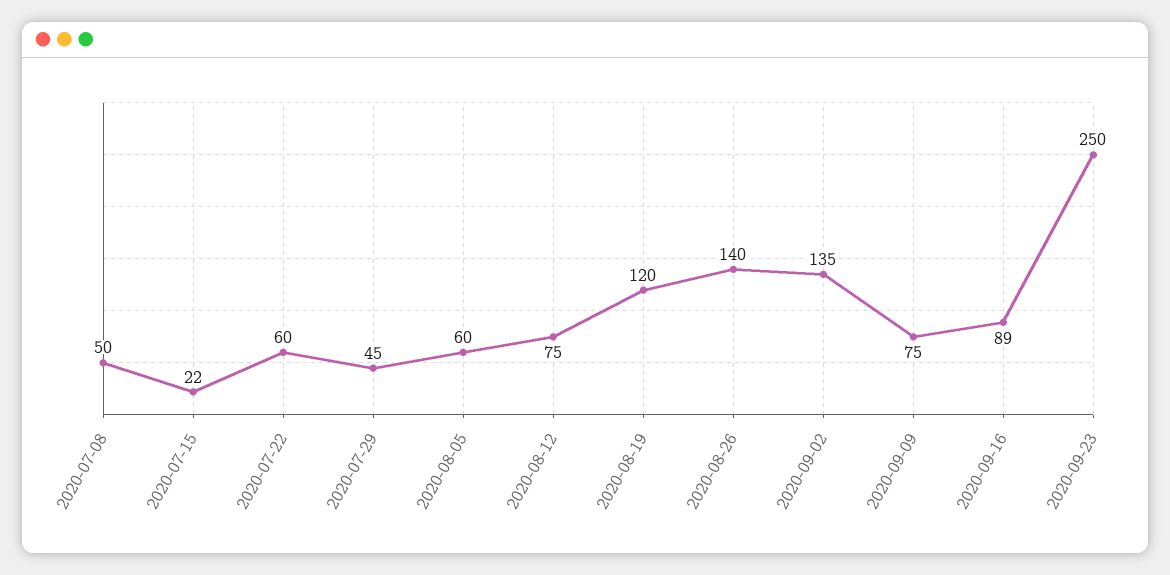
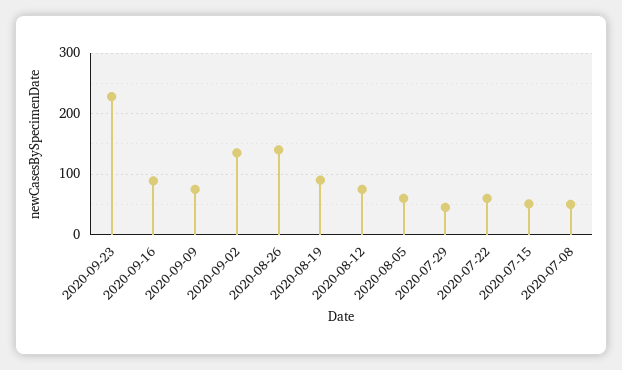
2020-07-15: 22 -> 50
2020-08-19: 120 -> 90
2020-09-23: 250 -> 230

